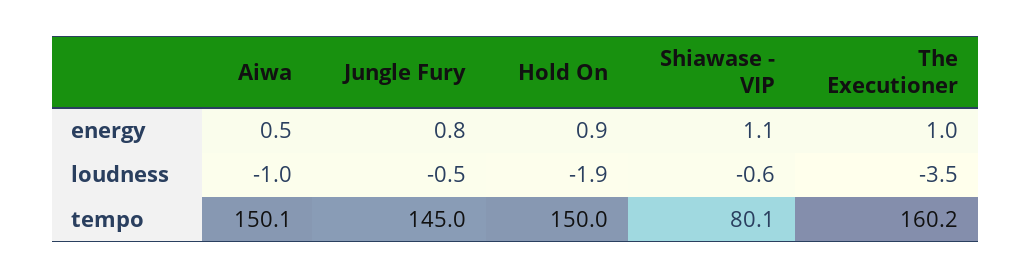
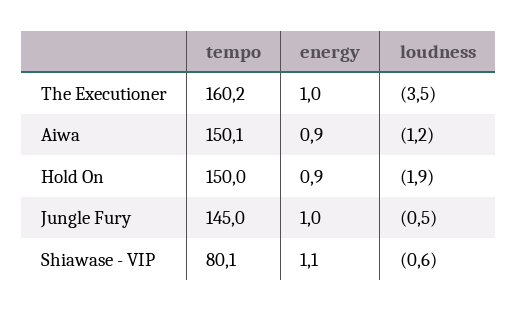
Aiwa, energy: 0.5 -> 0.9
Jungle Fury, energy: 0.8 -> 1
Aiwa, loudness: -1 -> -1.2

